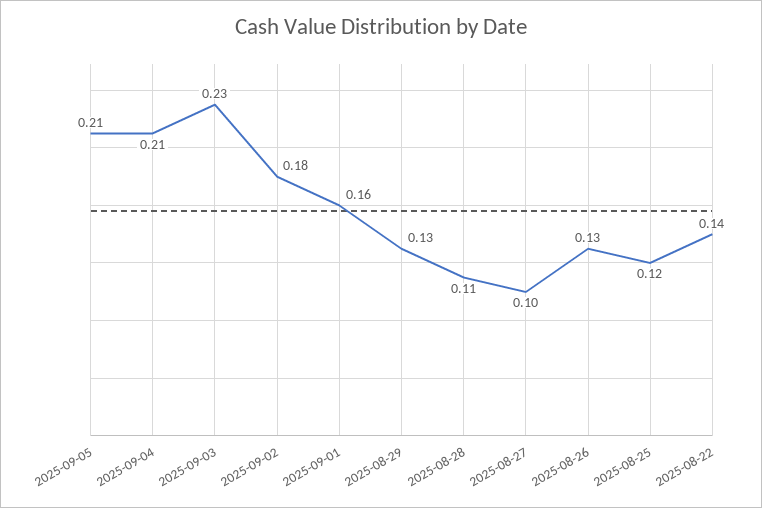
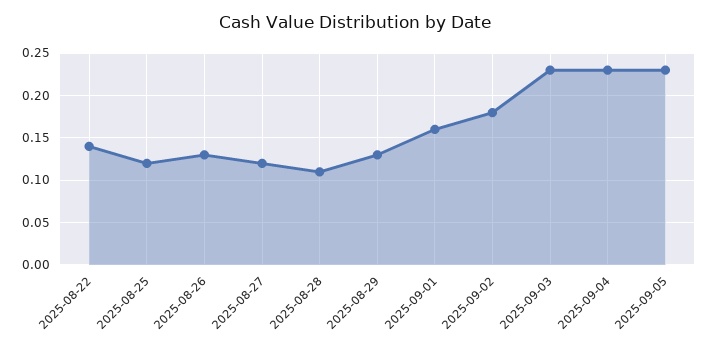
2025-09-05: 0.21 -> 0.23
2025-09-04: 0.21 -> 0.23
2025-08-27: 0.1 -> 0.12

